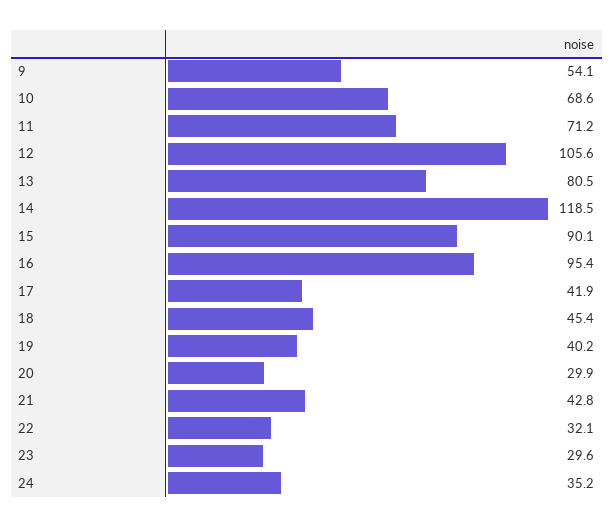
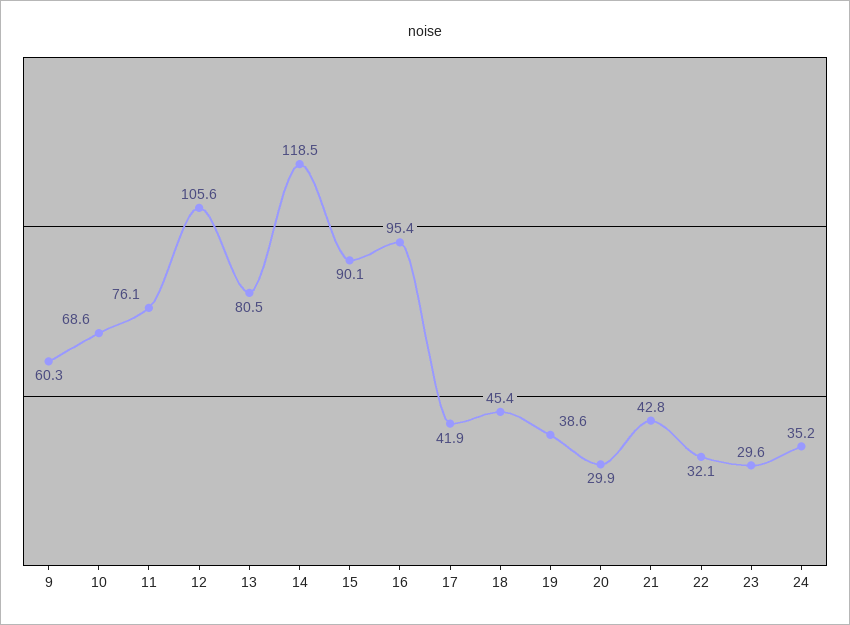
9: 54.1 -> 60.3
11: 71.2 -> 76.1
19: 40.2 -> 38.6

